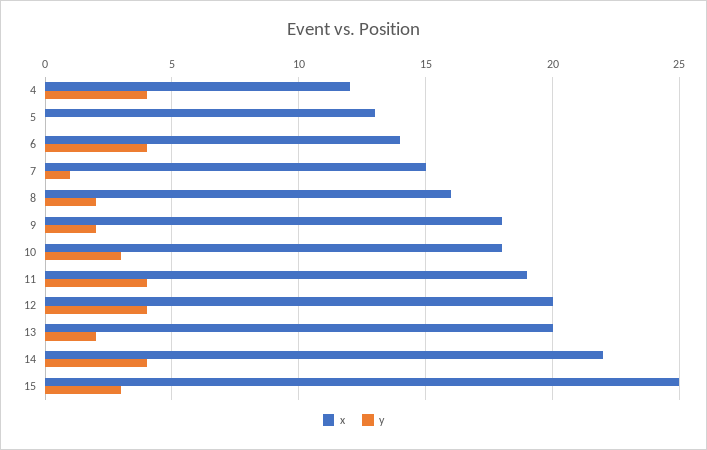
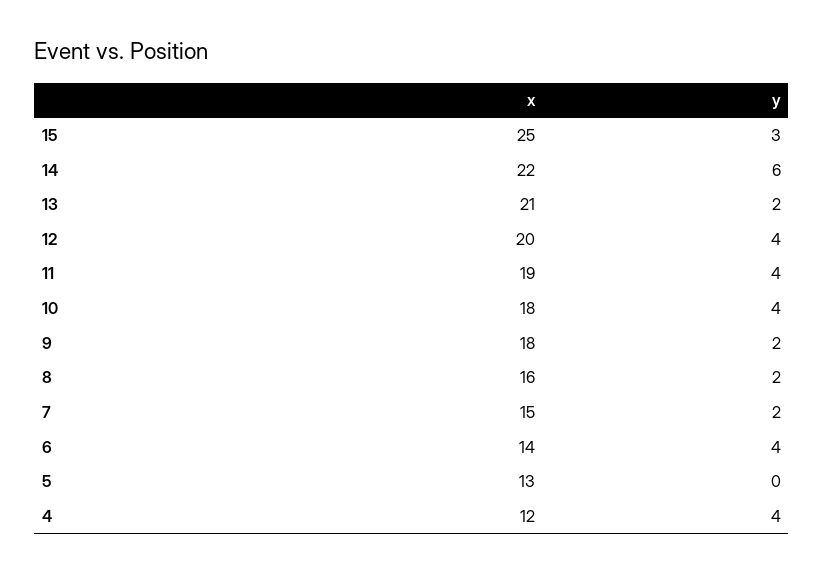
y, 7: 1 -> 2
y, 10: 3 -> 4
x, 13: 20 -> 21
y, 14: 4 -> 6

